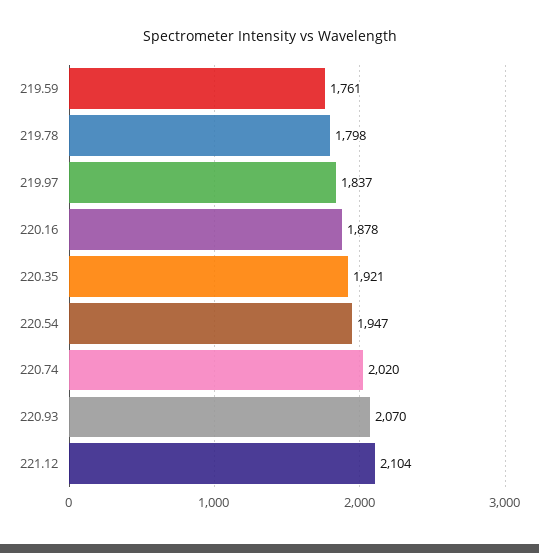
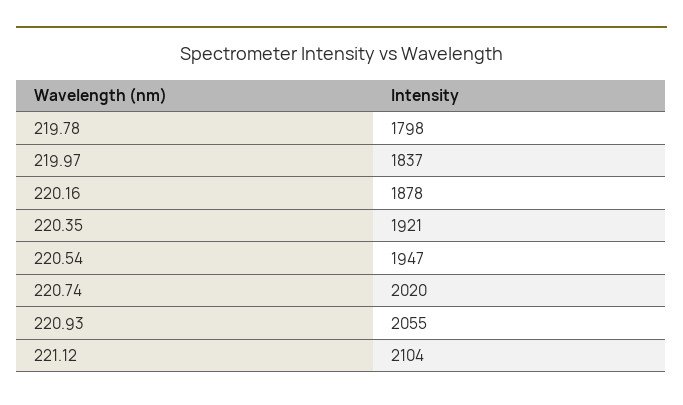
219.59: 1761 -> none
220.93: 2070 -> 2055

